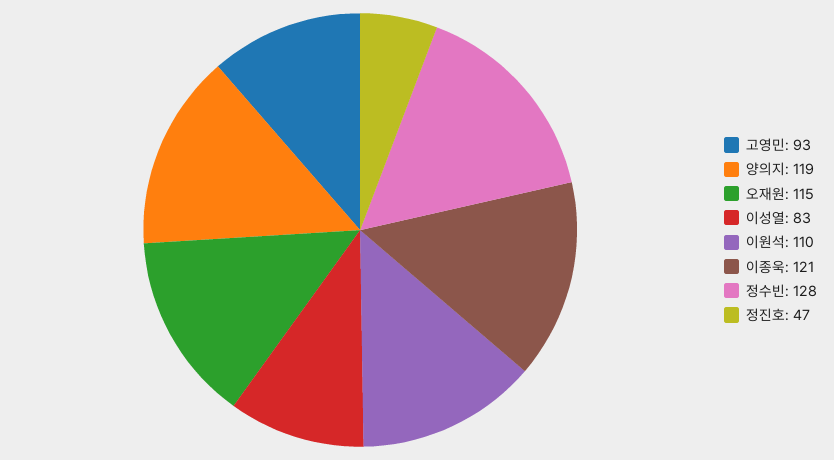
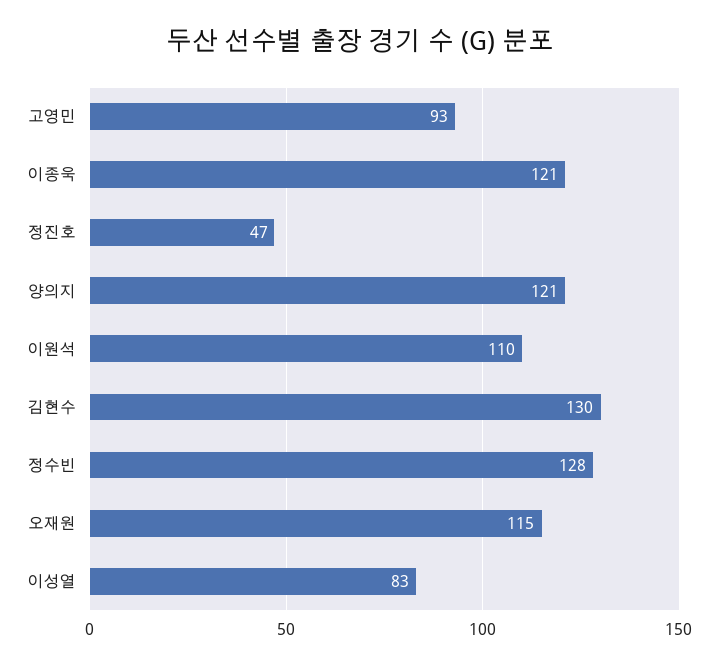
양의지: 119 -> 121
김현수: none -> 130

